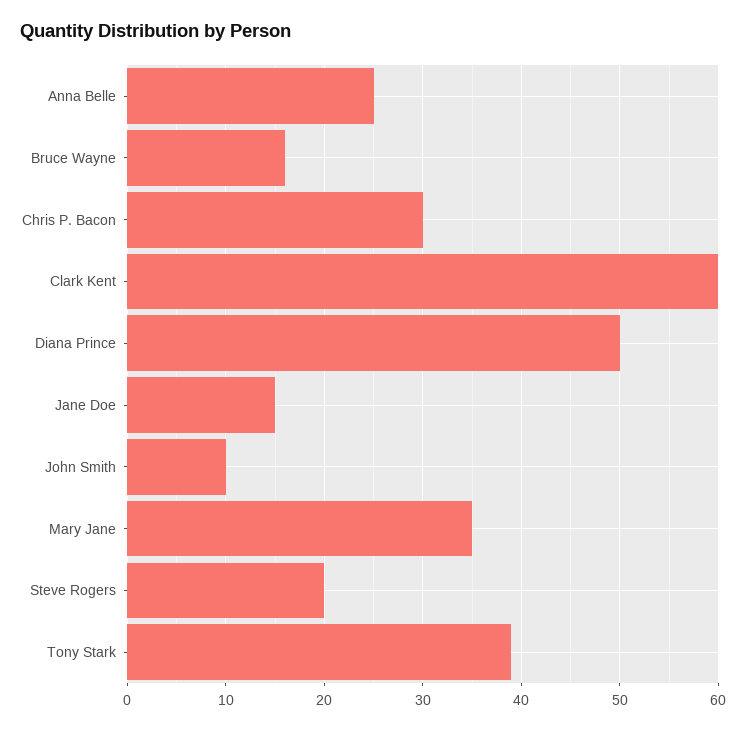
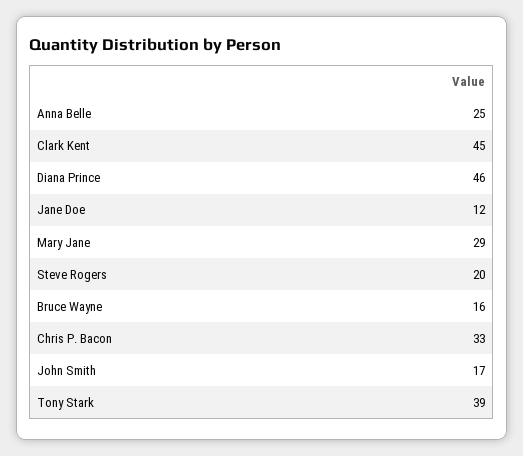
Chris P. Bacon: 30 -> 33
Clark Kent: 60 -> 45
Diana Prince: 50 -> 46
Jane Doe: 15 -> 12
John Smith: 10 -> 17
Mary Jane: 35 -> 29

